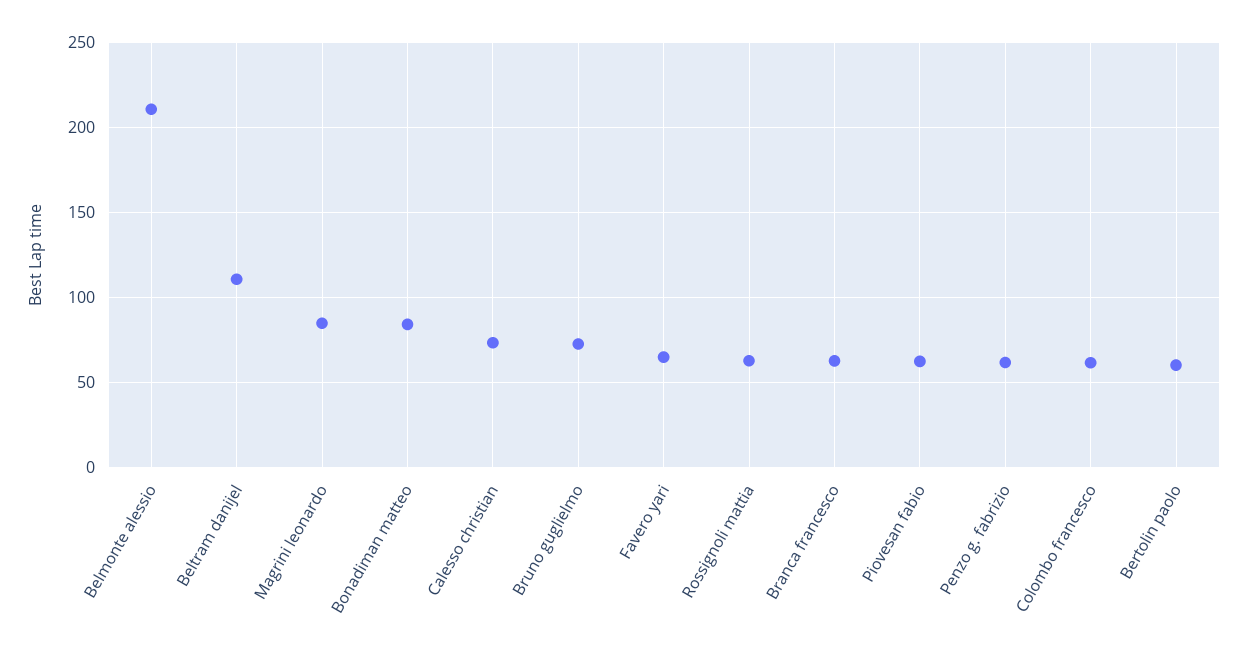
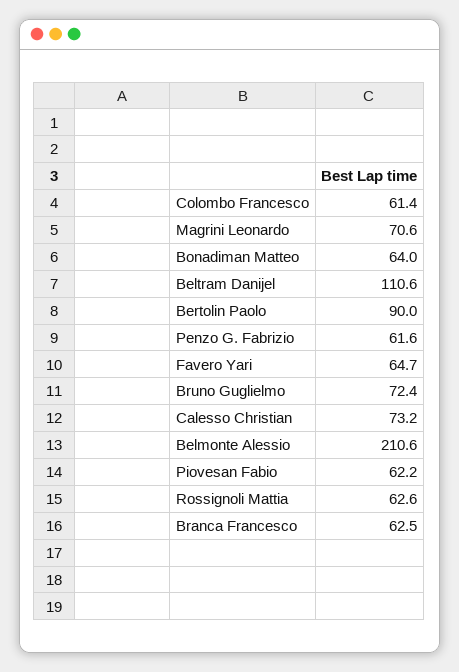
Magrini leonardo: 85 -> 70.6
Bonadiman matteo: 85 -> 64
Bertolin paolo: 60 -> 90

